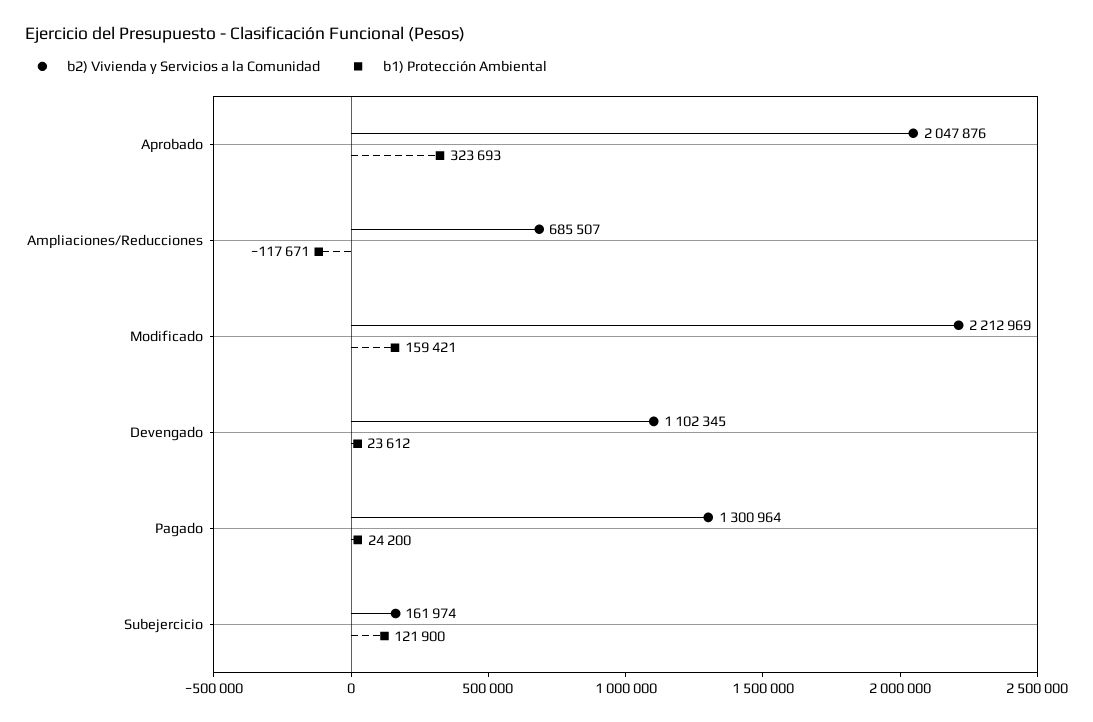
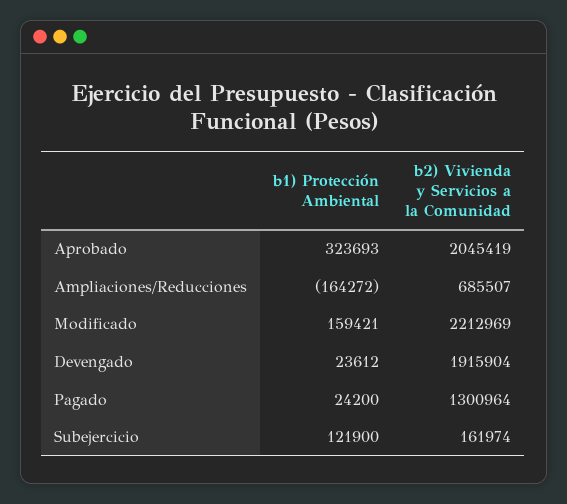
b2) Vivienda y Servicios a la Comunidad, Aprobado: 2047876 -> 2045419
b1) Protección Ambiental, Ampliaciones/Reducciones: -117671 -> -164272
b2) Vivienda y Servicios a la Comunidad, Devengado: 1102345 -> 1915904

